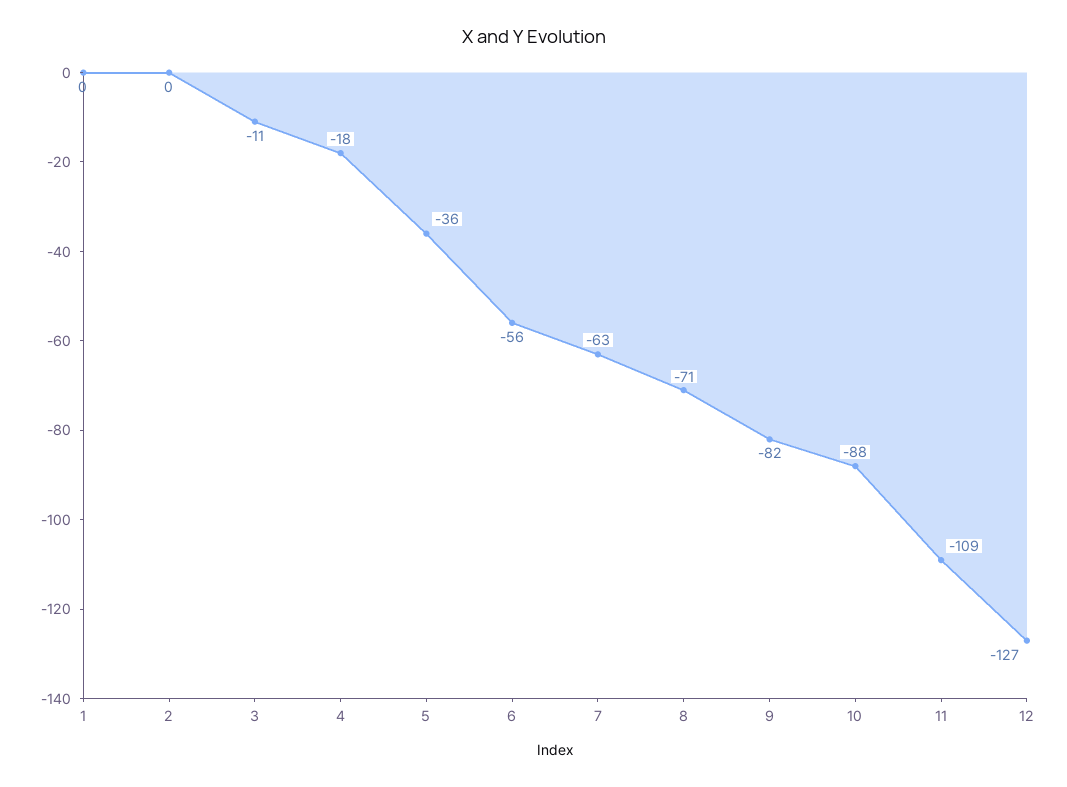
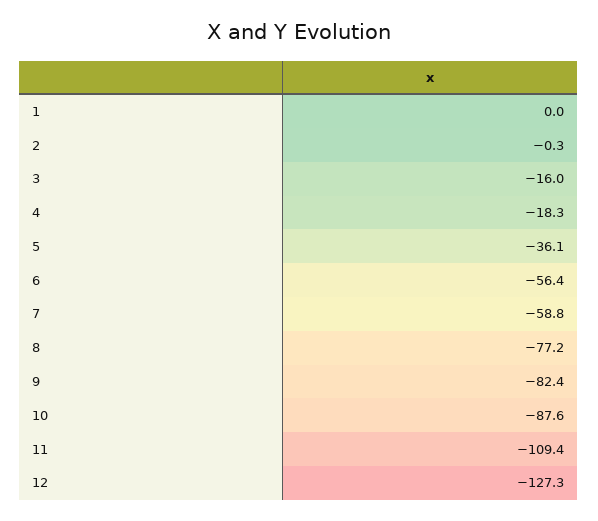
3: -11 -> -16
7: -63 -> -58.8
8: -71 -> -77.2

